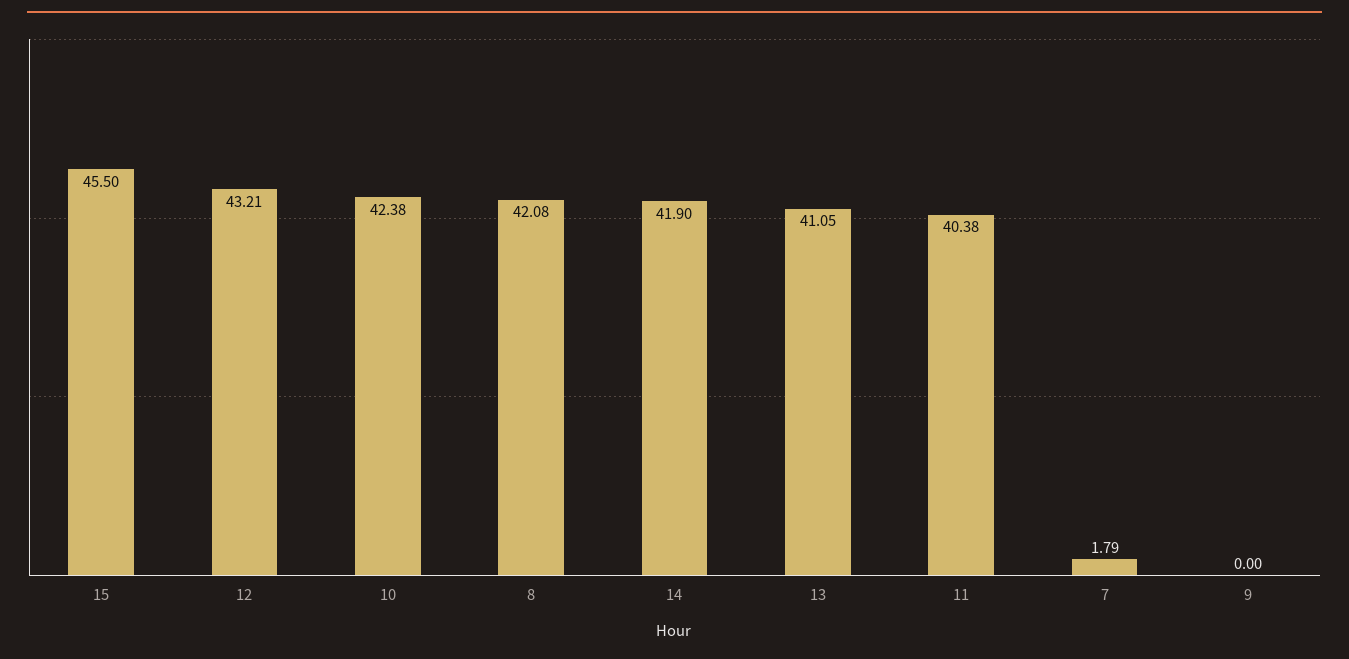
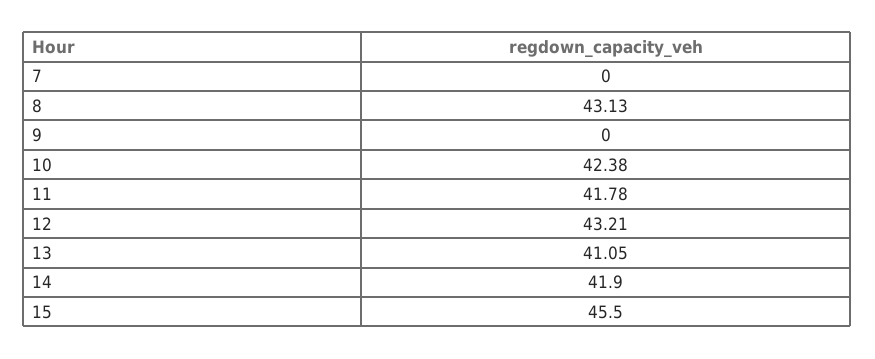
8: 42.08 -> 43.13
11: 40.38 -> 41.78
7: 1.79 -> 0

